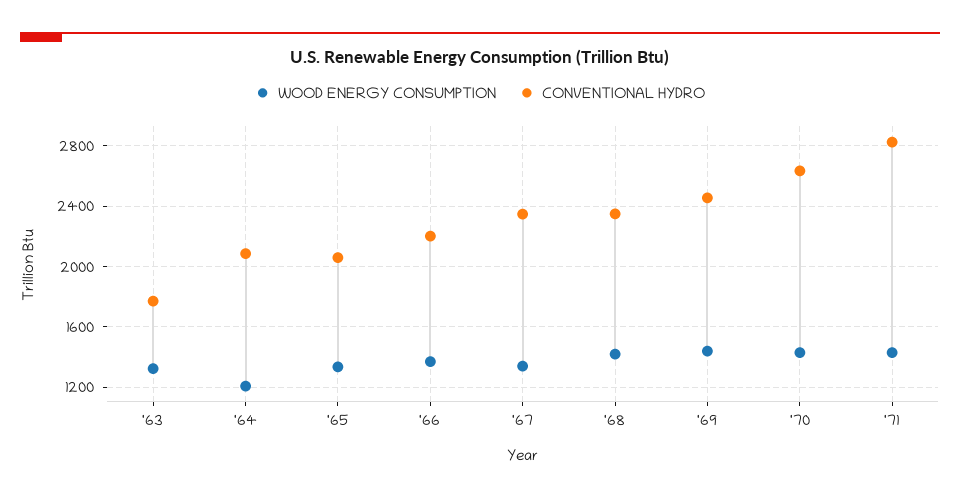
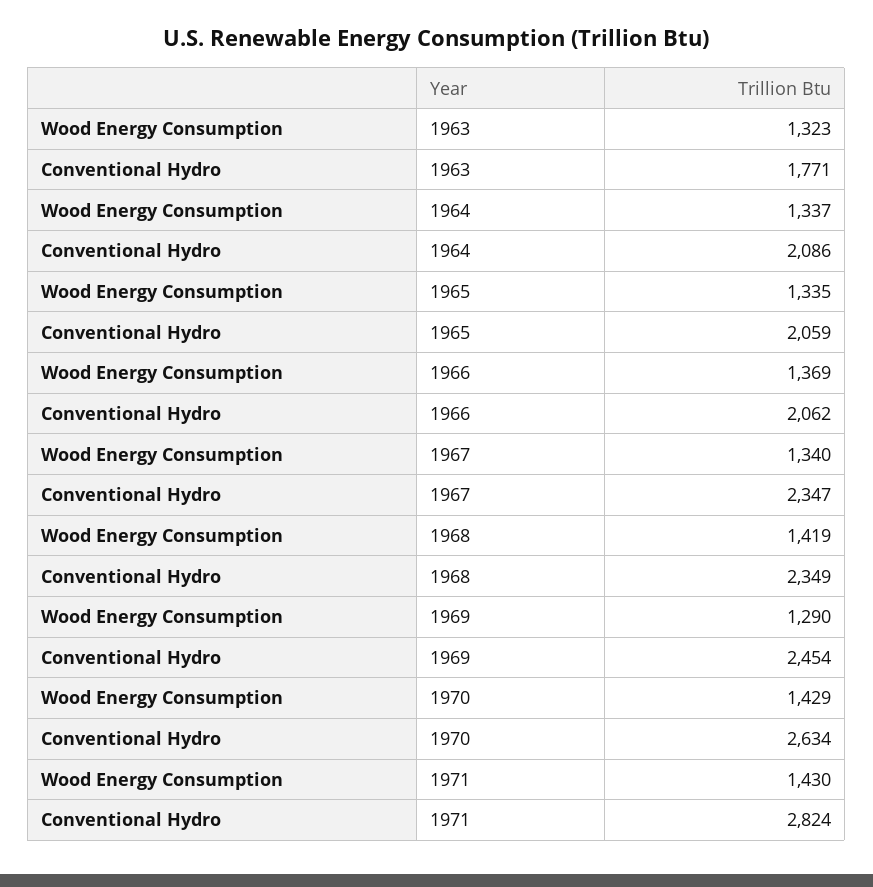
WOOD ENERGY CONSUMPTION, '64: 1200 -> 1337
CONVENTIONAL HYDRO, '66: 2200 -> 2062
WOOD ENERGY CONSUMPTION, '69: 1450 -> 1290

